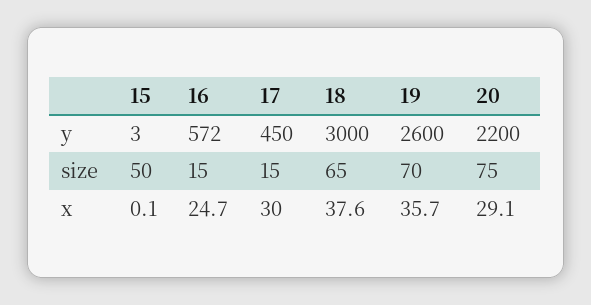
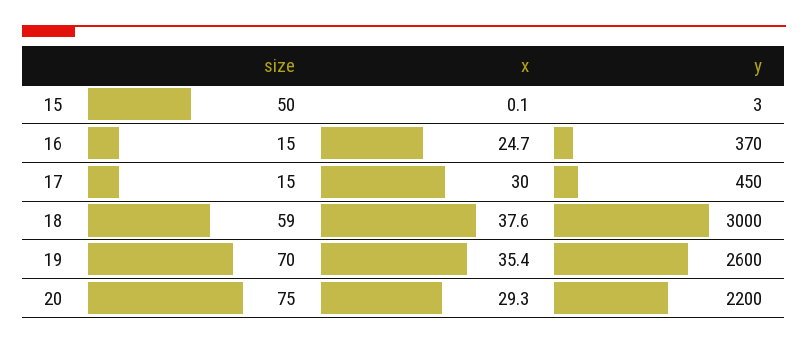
16, y: 572 -> 370
18, size: 65 -> 59
19, x: 35.7 -> 35.4
20, x: 29.1 -> 29.3

